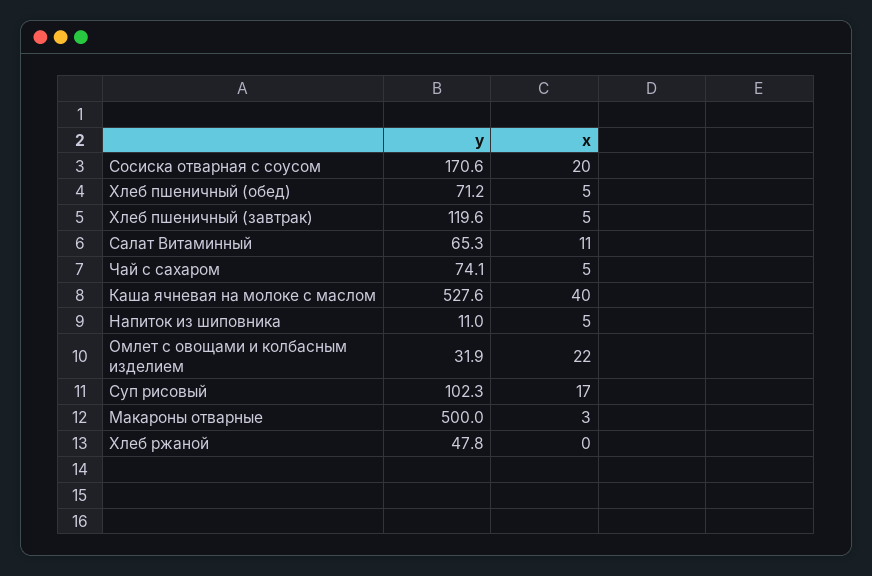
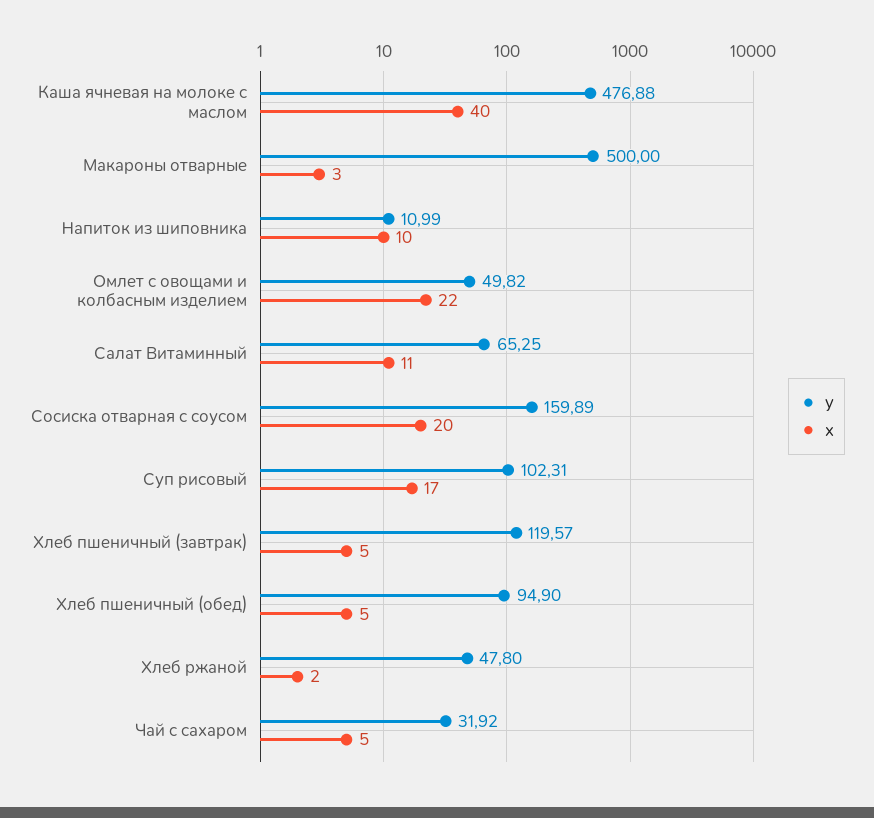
y, Сосиска отварная с соусом: 170.6 -> 159.89
y, Хлеб пшеничный (обед): 71.2 -> 94.9
y, Чай с сахаром: 74.1 -> 31.92
y, Каша ячневая на молоке с маслом: 527.6 -> 476.88
x, Напиток из шиповника: 5 -> 10
y, Омлет с овощами и колбасным изделием: 31.9 -> 49.82
x, Хлеб ржаной: 0 -> 2

